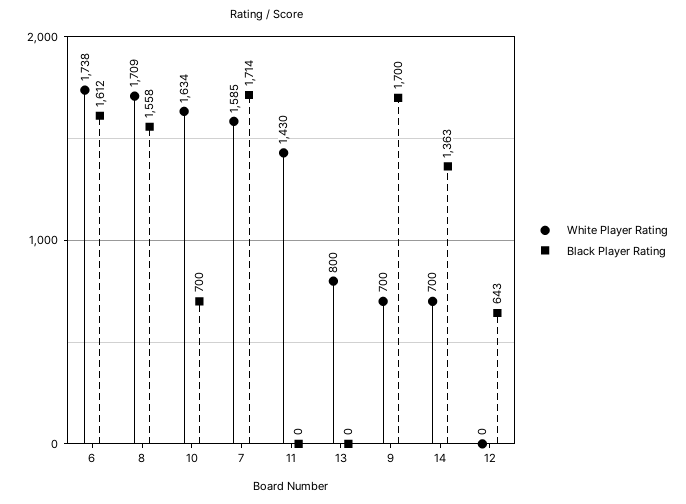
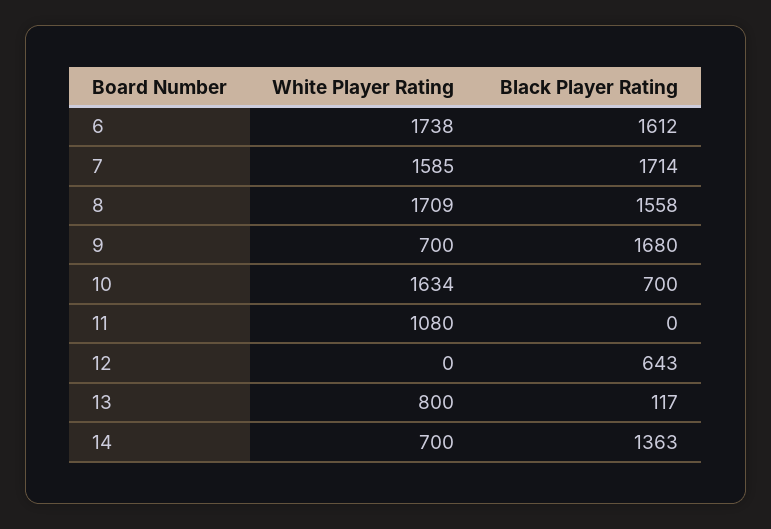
White Player Rating, 11: 1430 -> 1080
Black Player Rating, 13: 0 -> 117
Black Player Rating, 9: 1700 -> 1680

